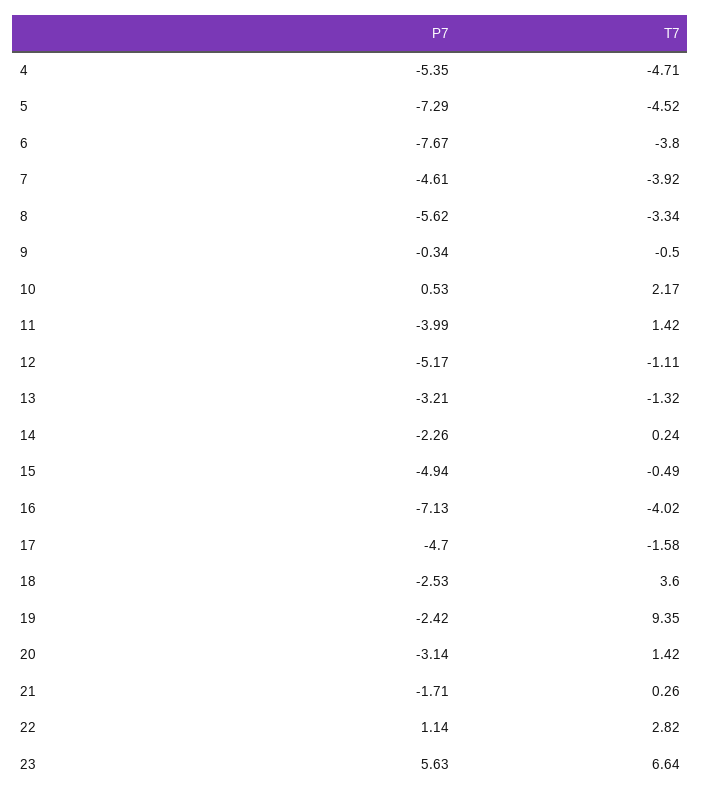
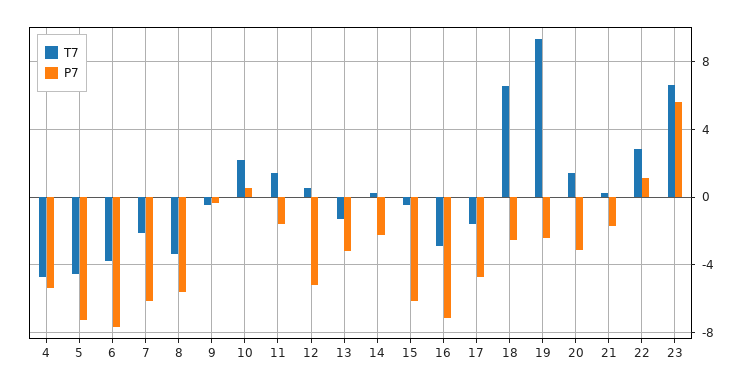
P7, 7: -4.61 -> -6
T7, 7: -3.92 -> -2
P7, 11: -3.99 -> -1.5
T7, 12: -1.11 -> 0.5
P7, 15: -4.94 -> -6
T7, 16: -4.02 -> -3
T7, 18: 3.6 -> 6.5

